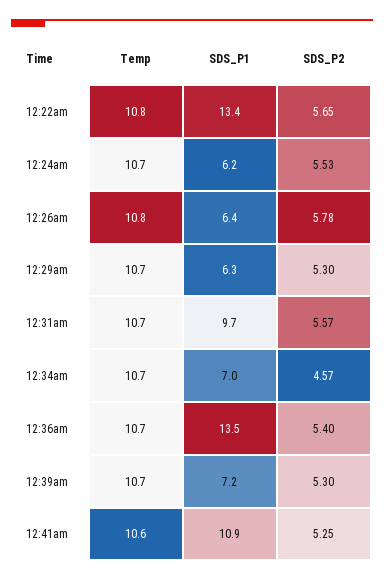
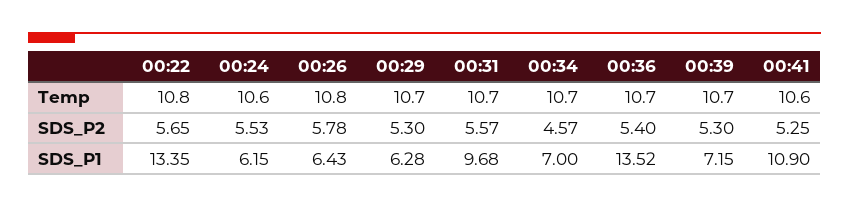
Temp, 12:24am: 10.7 -> 10.6

